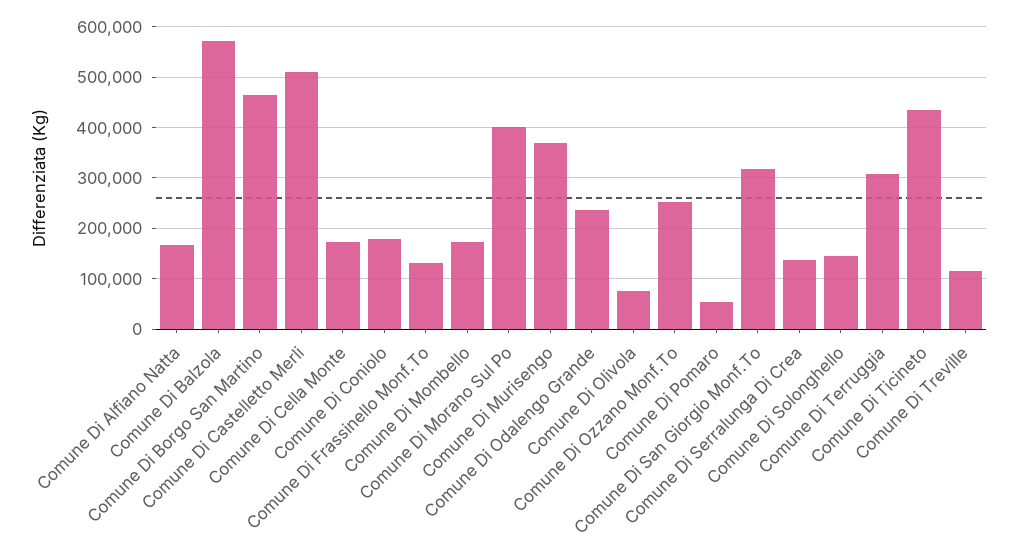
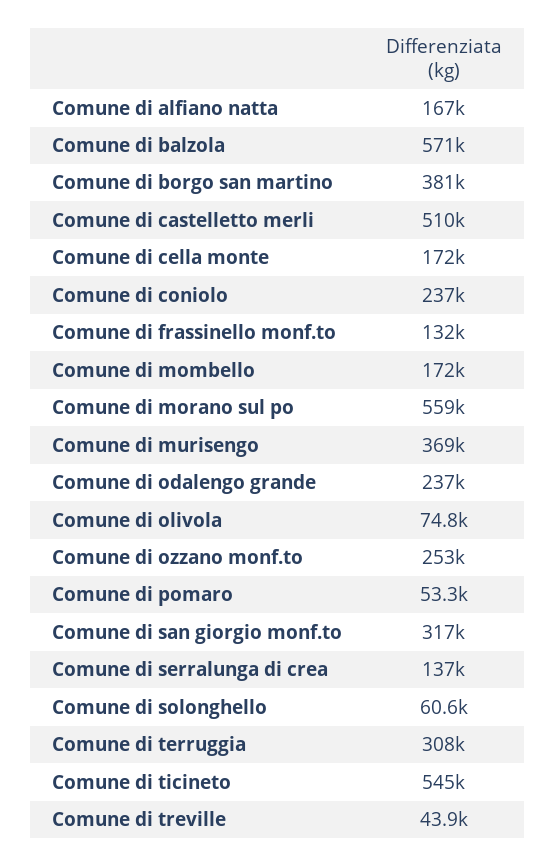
Comune Di Borgo San Martino: 460000 -> 381000
Comune Di Coniolo: 180000 -> 237000
Comune Di Morano Sul Po: 400000 -> 559000
Comune Di Solonghello: 140000 -> 60600
Comune Di Ticineto: 440000 -> 545000
Comune Di Treville: 120000 -> 43900

